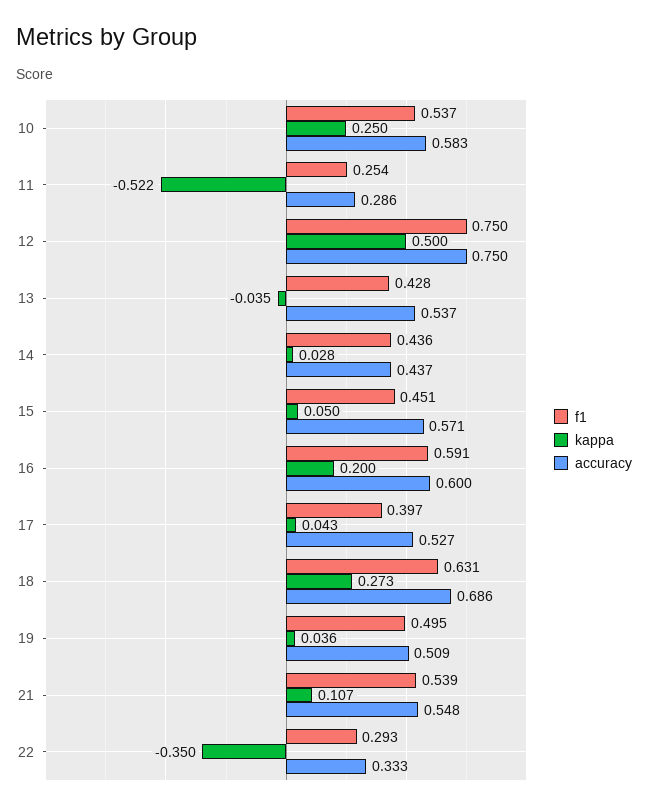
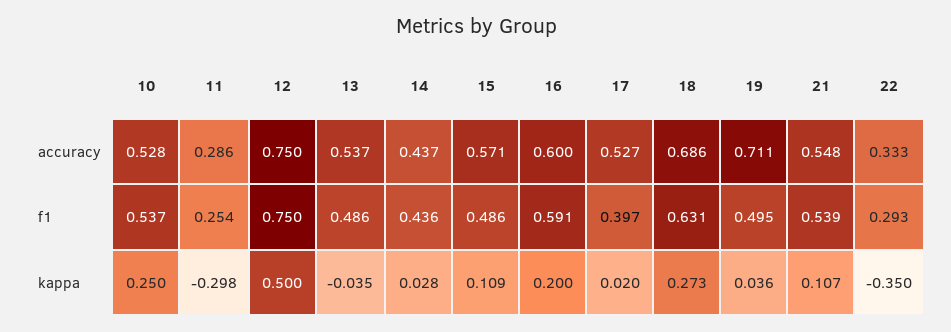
accuracy, 10: 0.583 -> 0.528
kappa, 11: -0.522 -> -0.298
f1, 13: 0.428 -> 0.486
f1, 15: 0.451 -> 0.486
kappa, 15: 0.05 -> 0.109
kappa, 17: 0.043 -> 0.02
accuracy, 19: 0.509 -> 0.711

